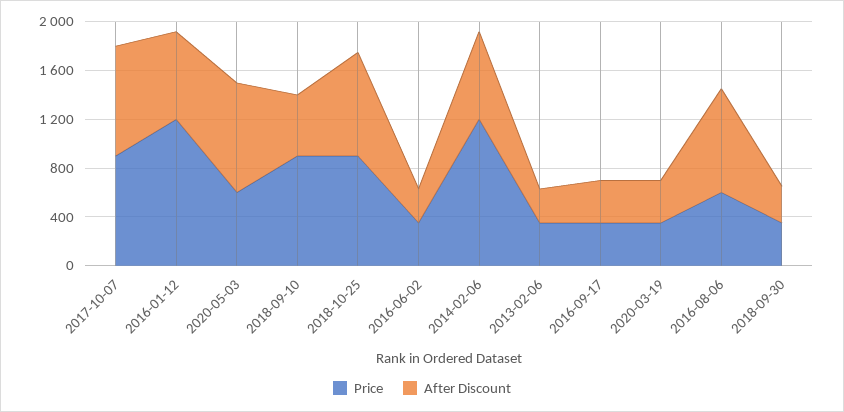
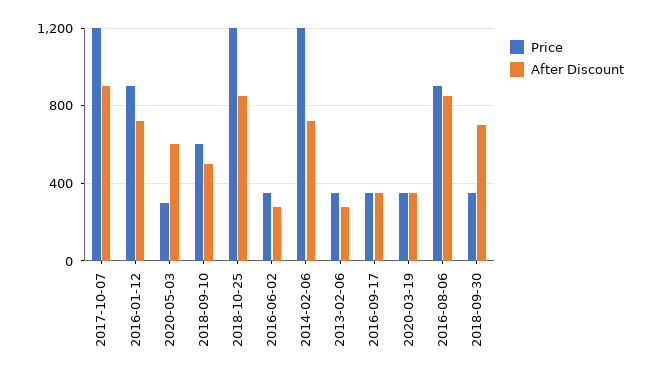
Price, 2017-10-07: 900 -> 1200
Price, 2016-01-12: 1200 -> 900
Price, 2020-05-03: 600 -> 300
After Discount, 2020-05-03: 900 -> 600
Price, 2018-09-10: 900 -> 600
Price, 2018-10-25: 900 -> 1200
Price, 2016-08-06: 600 -> 900
After Discount, 2018-09-30: 300 -> 700

